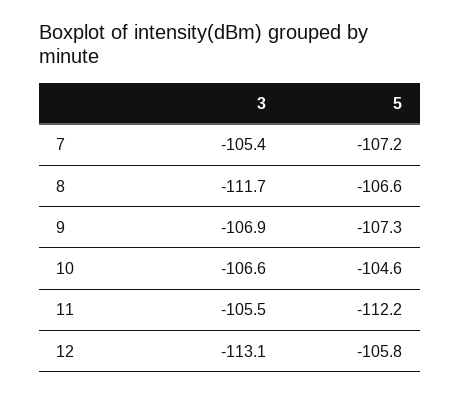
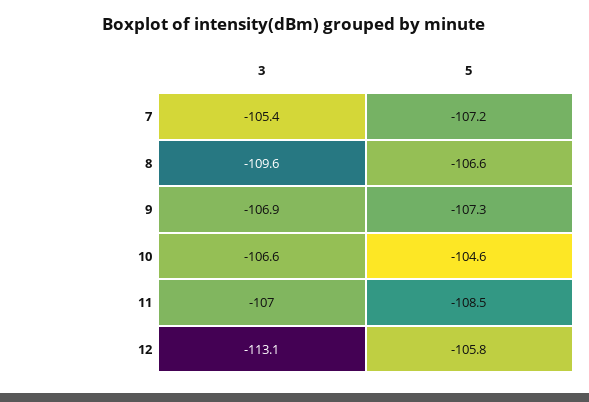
3, 8: -111.7 -> -109.6
3, 11: -105.5 -> -107
5, 11: -112.2 -> -108.5

